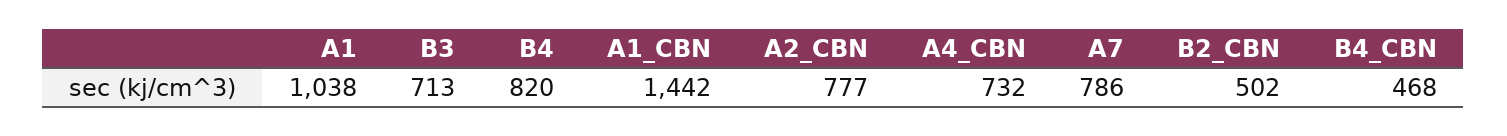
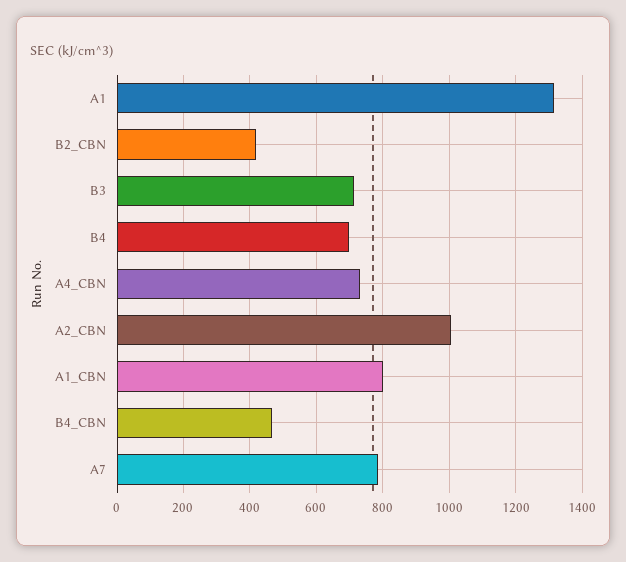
A1: 1038 -> 1320
B4: 820 -> 700
A1_CBN: 1442 -> 800
A2_CBN: 777 -> 1000
B2_CBN: 502 -> 420

